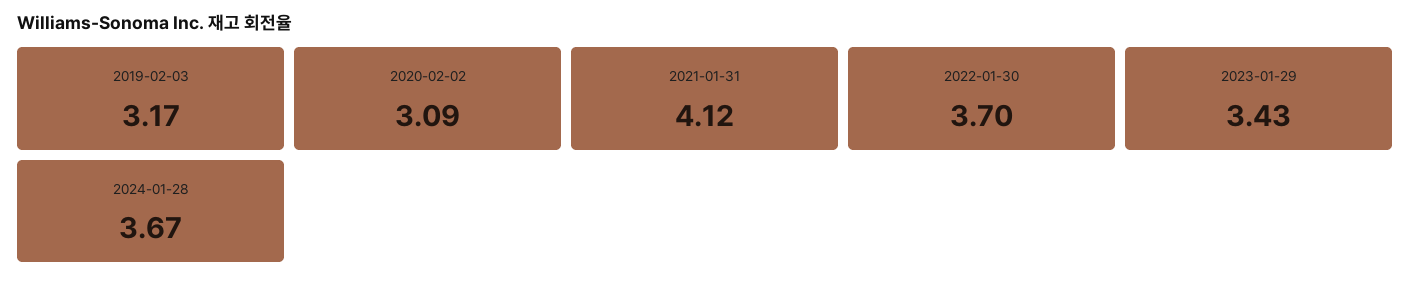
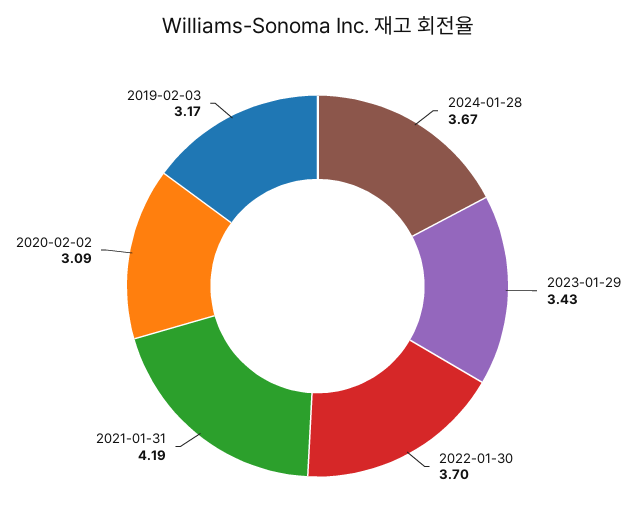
2021-01-31: 4.12 -> 4.19

